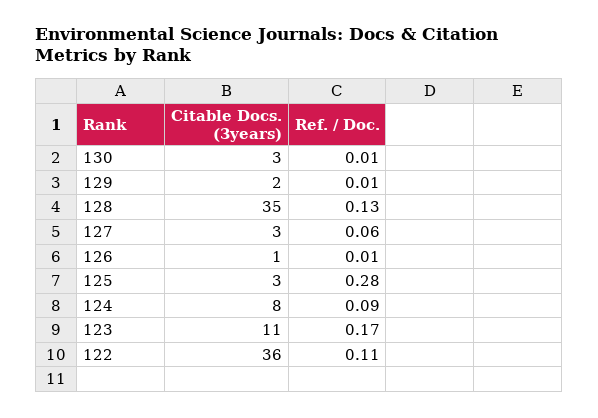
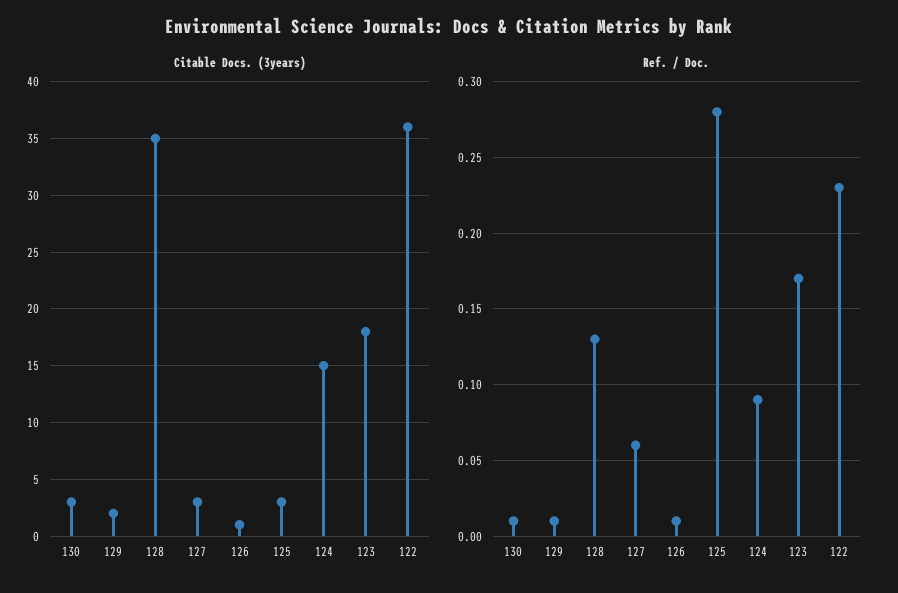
Citable Docs. (3years), 124: 8 -> 15
Citable Docs. (3years), 123: 11 -> 18
Ref. / Doc., 122: 0.11 -> 0.23

